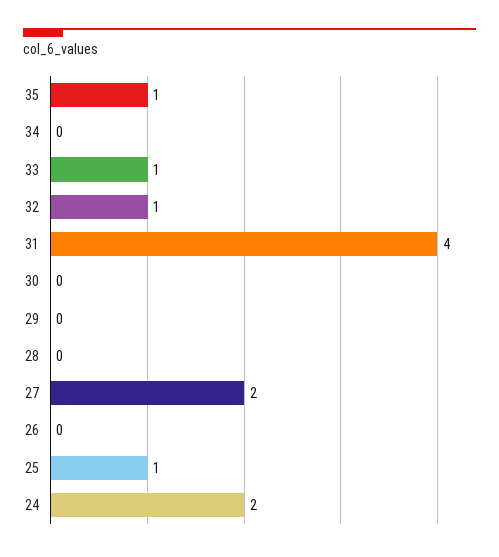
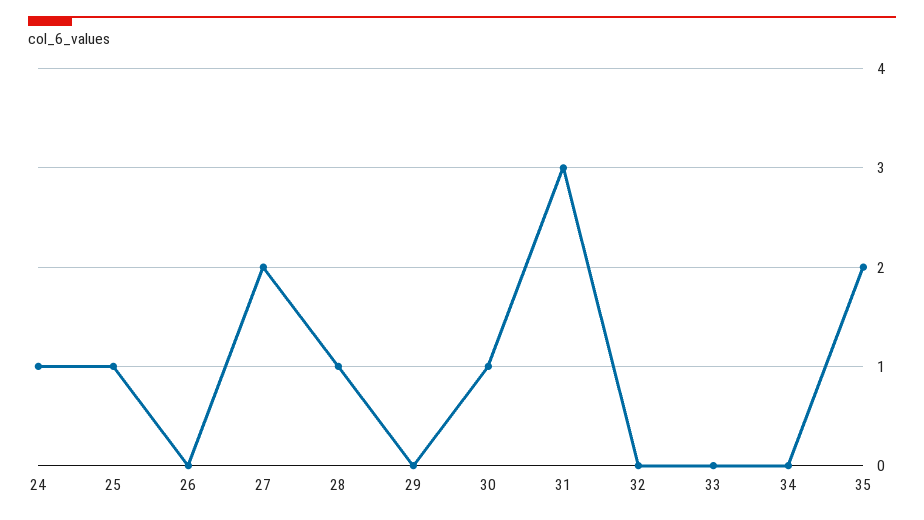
35: 1 -> 2
33: 1 -> 0
32: 1 -> 0
31: 4 -> 3
30: 0 -> 1
28: 0 -> 1
24: 2 -> 1

